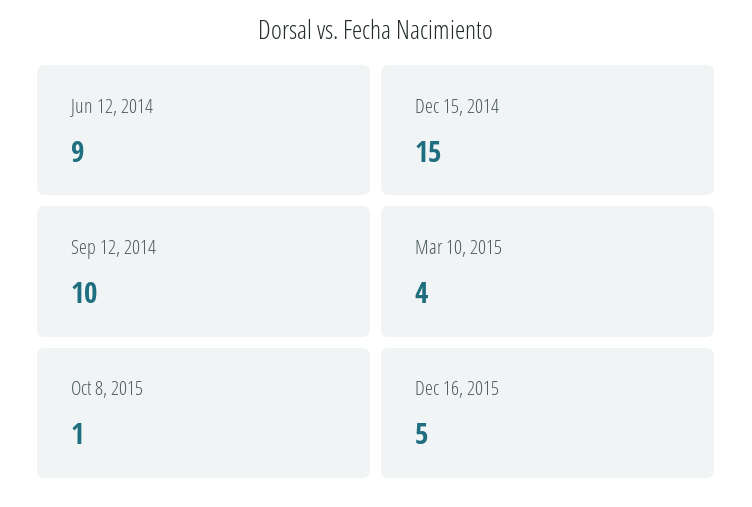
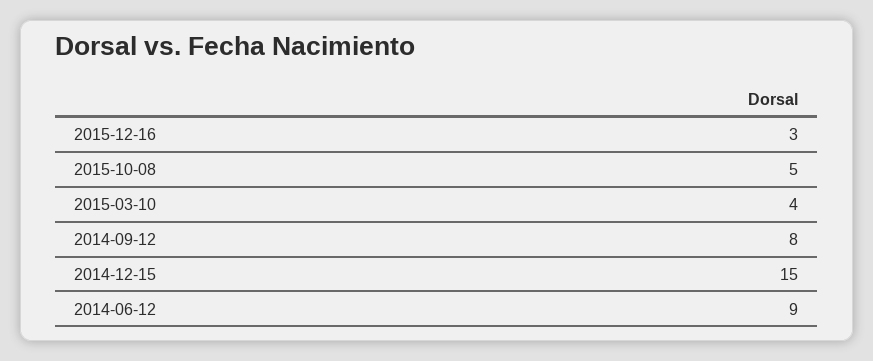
Sep 12, 2014: 10 -> 8
Oct 8, 2015: 1 -> 5
Dec 16, 2015: 5 -> 3

